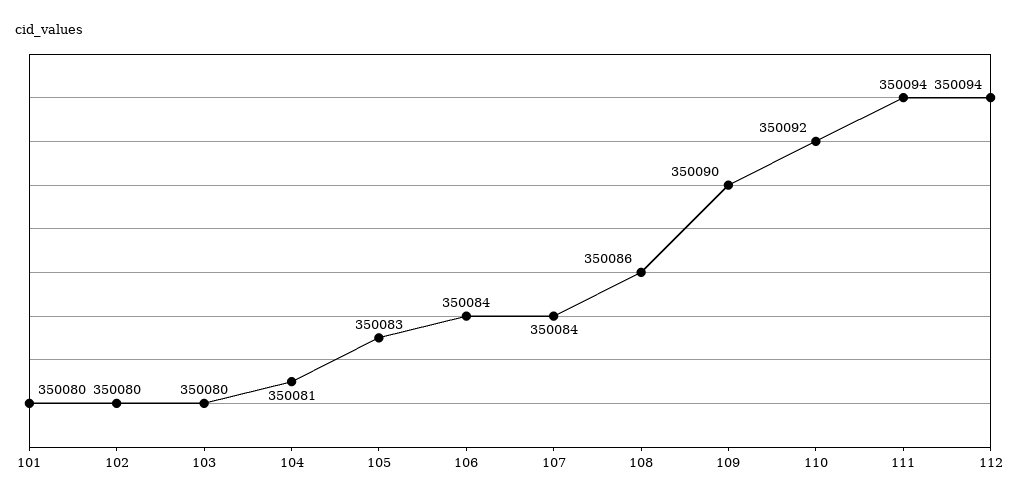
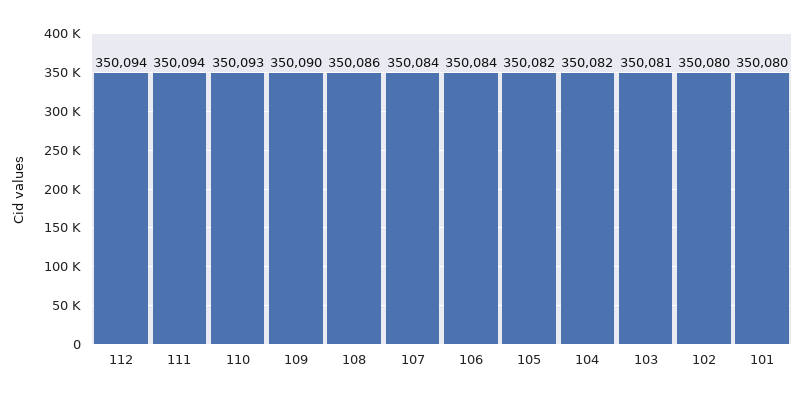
103: 350080 -> 350081
104: 350081 -> 350082
105: 350083 -> 350082
110: 350092 -> 350093

